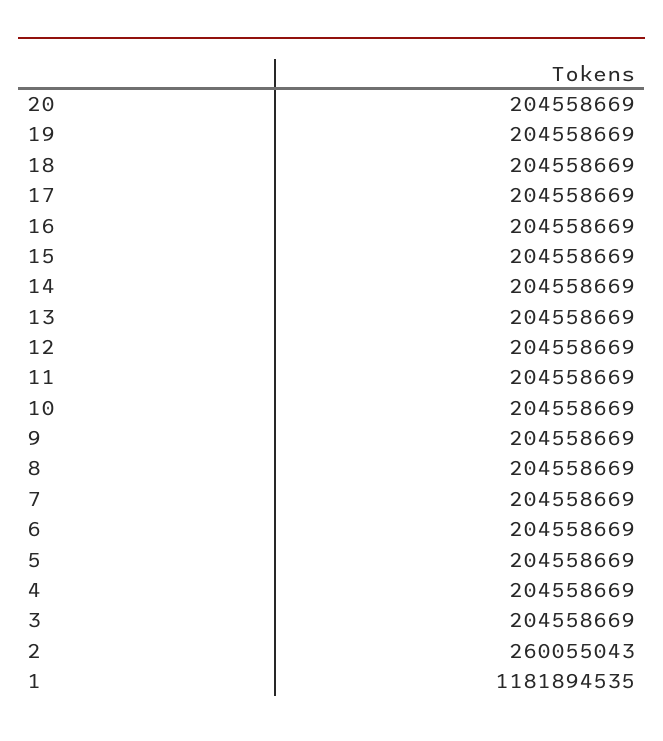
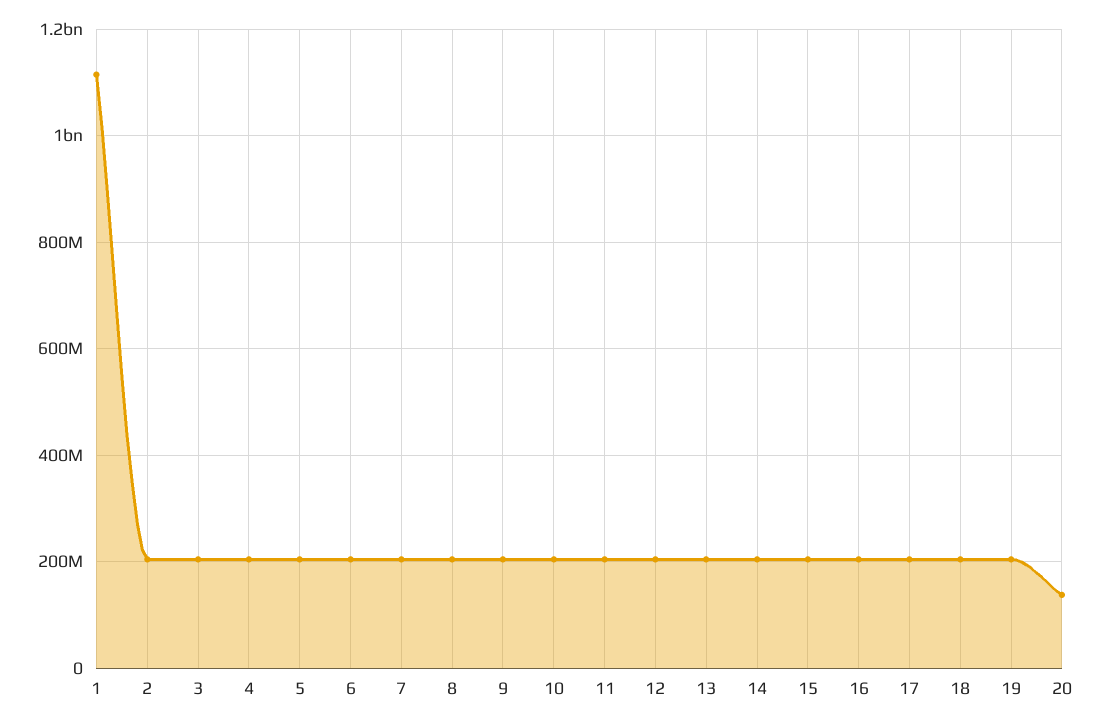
20: 204558669 -> 140000000
2: 260055043 -> 200000000
1: 1181894535 -> 1120000000

